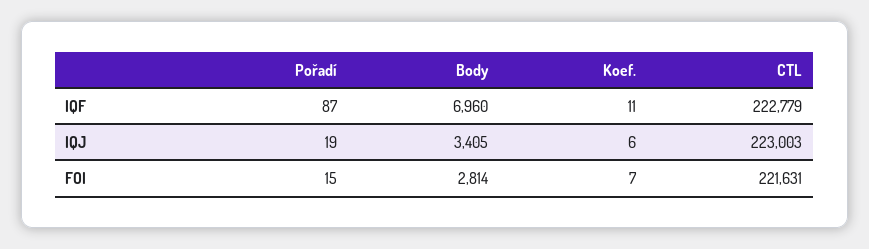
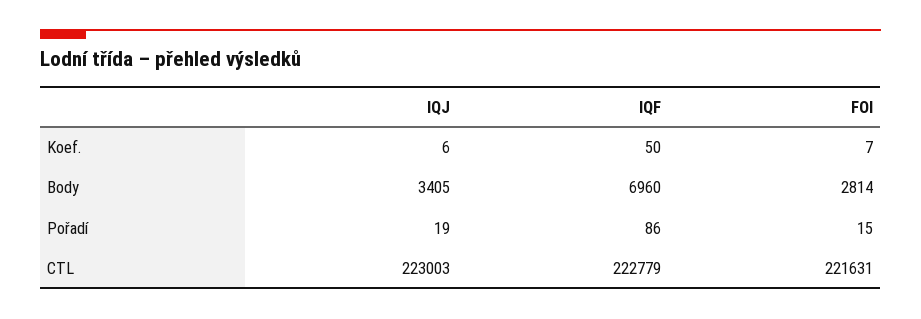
Pořadí, IQF: 87 -> 86
Koef., IQF: 11 -> 50

